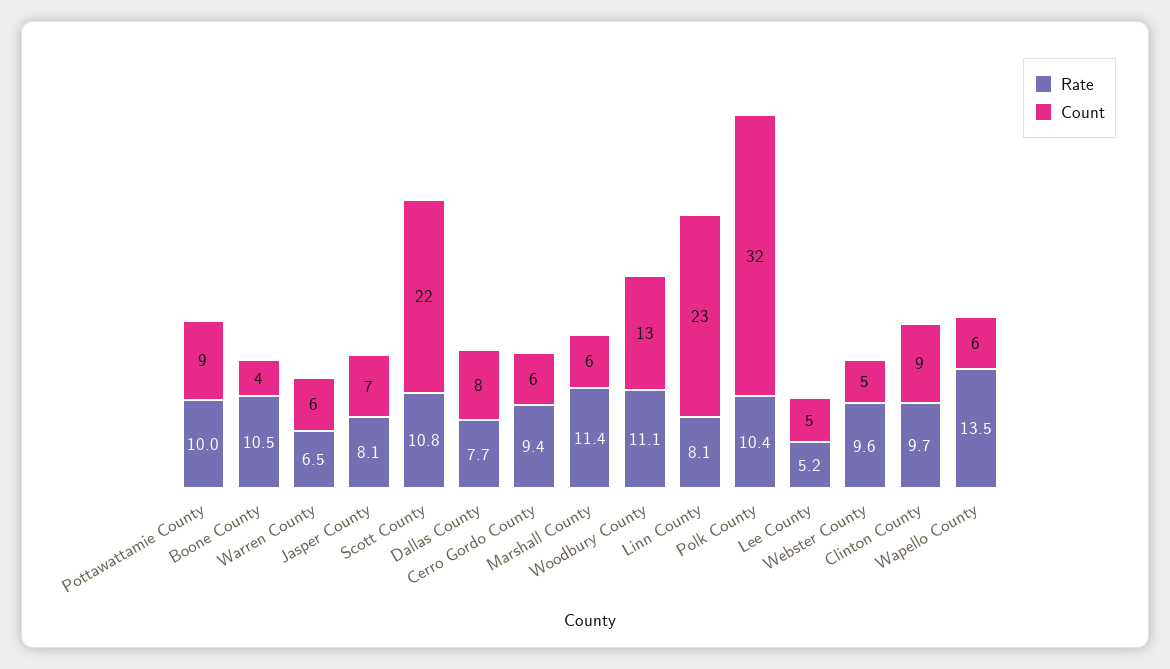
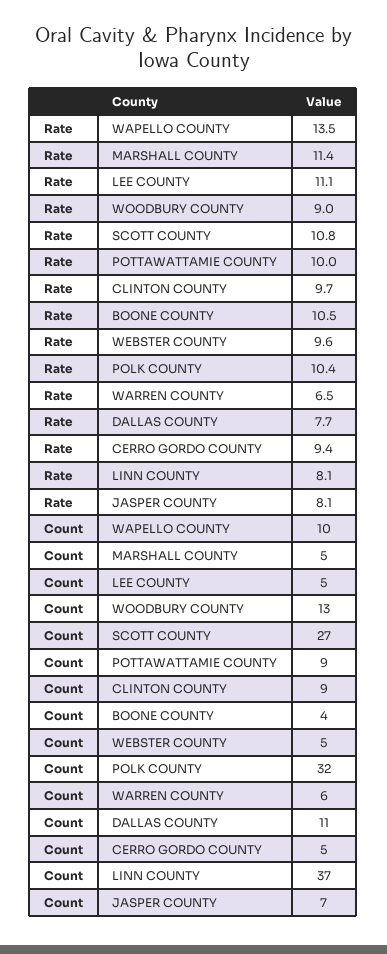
Count, Scott County: 22 -> 27
Count, Dallas County: 8 -> 11
Count, Cerro Gordo County: 6 -> 5
Count, Marshall County: 6 -> 5
Rate, Woodbury County: 11.1 -> 9
Count, Linn County: 23 -> 37
Rate, Lee County: 5.2 -> 11.1
Count, Wapello County: 6 -> 10

